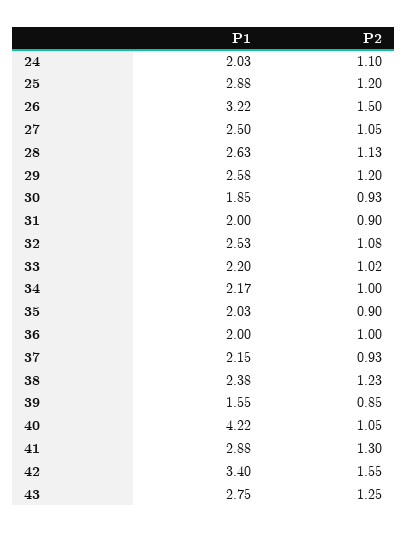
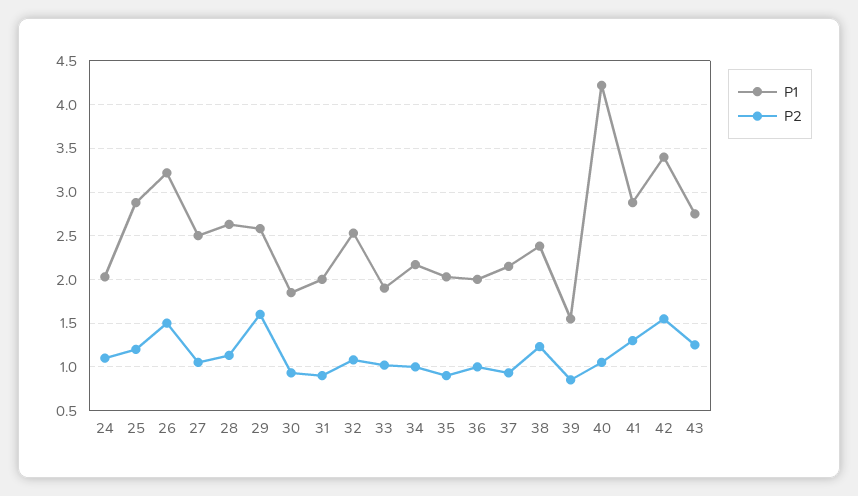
P2, 29: 1.2 -> 1.6
P1, 33: 2.2 -> 1.9

